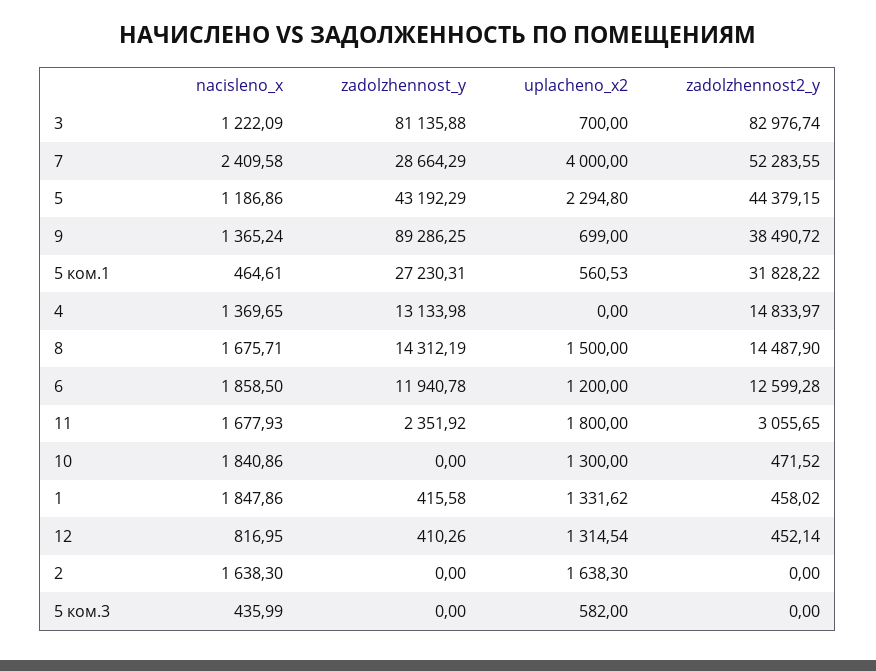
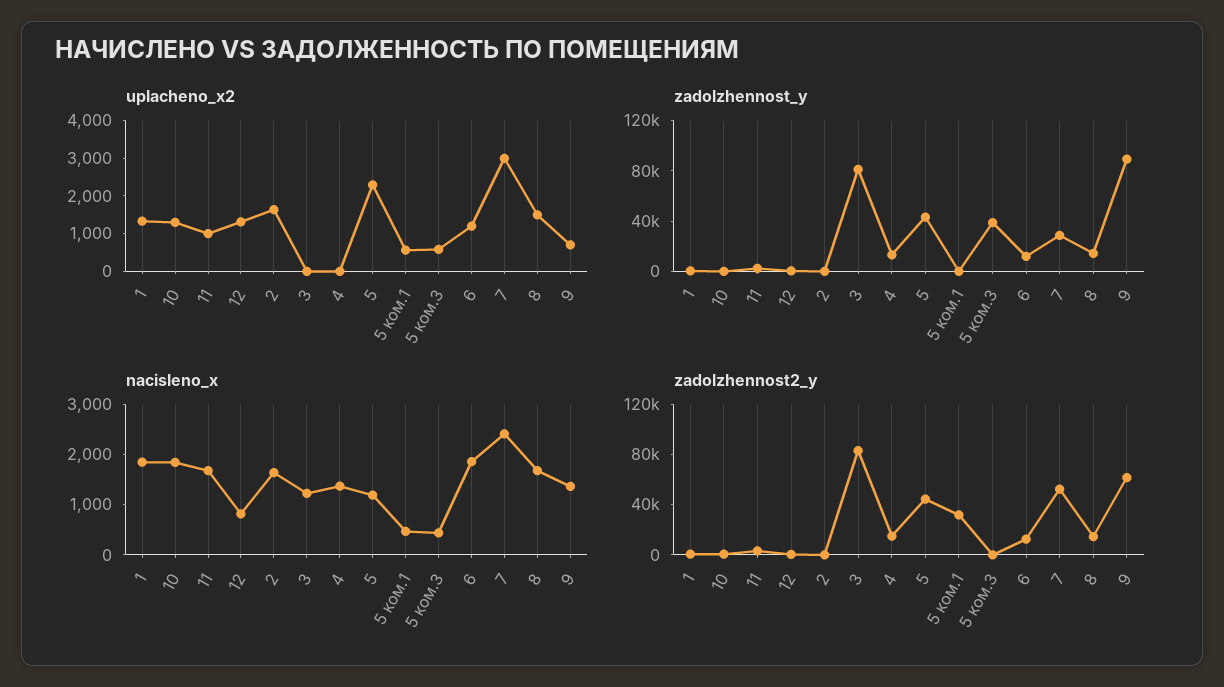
uplacheno_x2, 3: 700 -> 0
uplacheno_x2, 7: 4000 -> 3000
zadolzhennost2_y, 9: 38490.72 -> 60000
zadolzhennost_y, 5 ком.1: 27230.31 -> 0
uplacheno_x2, 11: 1800 -> 1000
zadolzhennost_y, 5 ком.3: 0 -> 40000

